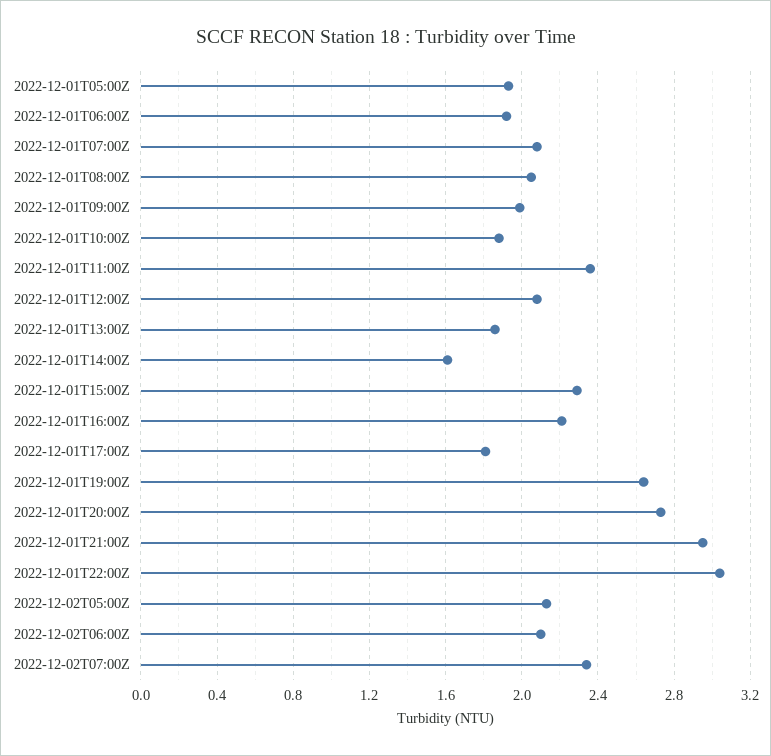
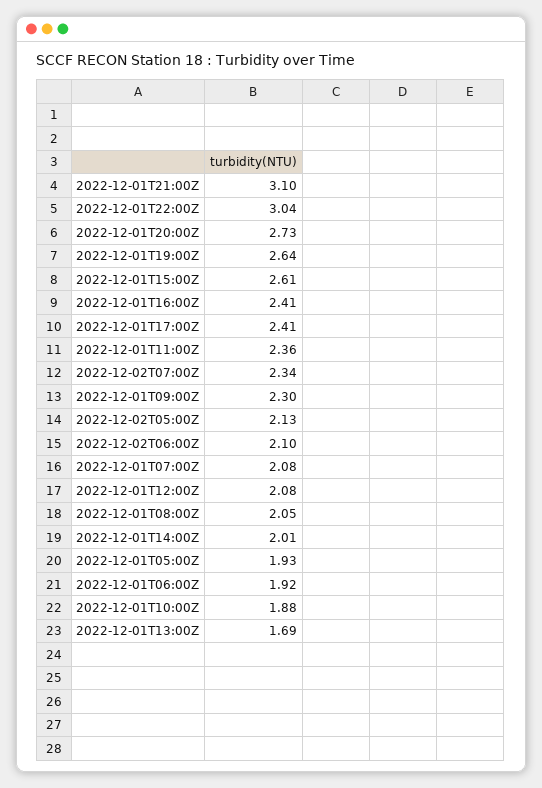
2022-12-01T09:00Z: 2 -> 2.3
2022-12-01T13:00Z: 1.85 -> 1.69
2022-12-01T14:00Z: 1.6 -> 2.01
2022-12-01T15:00Z: 2.3 -> 2.61
2022-12-01T16:00Z: 2.2 -> 2.41
2022-12-01T17:00Z: 1.8 -> 2.41
2022-12-01T21:00Z: 2.95 -> 3.1

